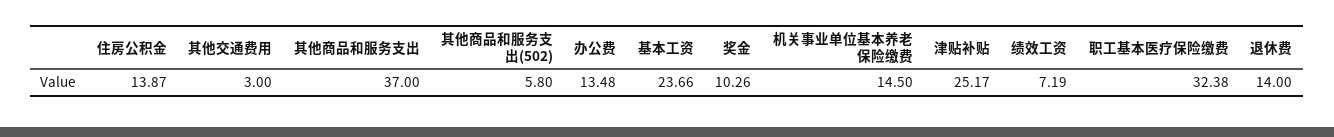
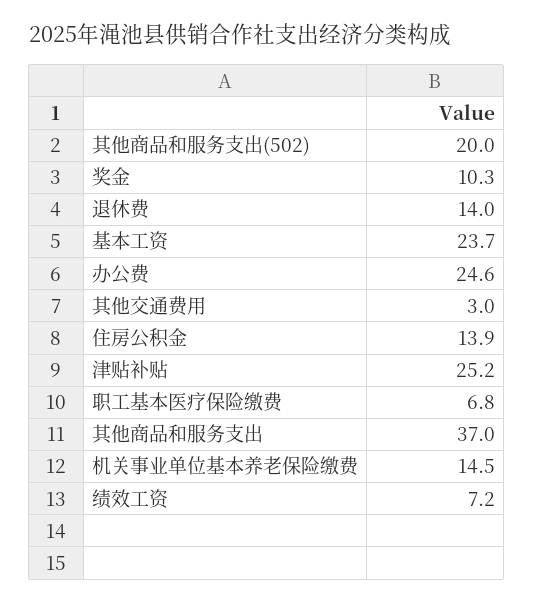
其他商品和服务支出(502): 5.8 -> 20
办公费: 13.48 -> 24.6
职工基本医疗保险缴费: 32.38 -> 6.8

